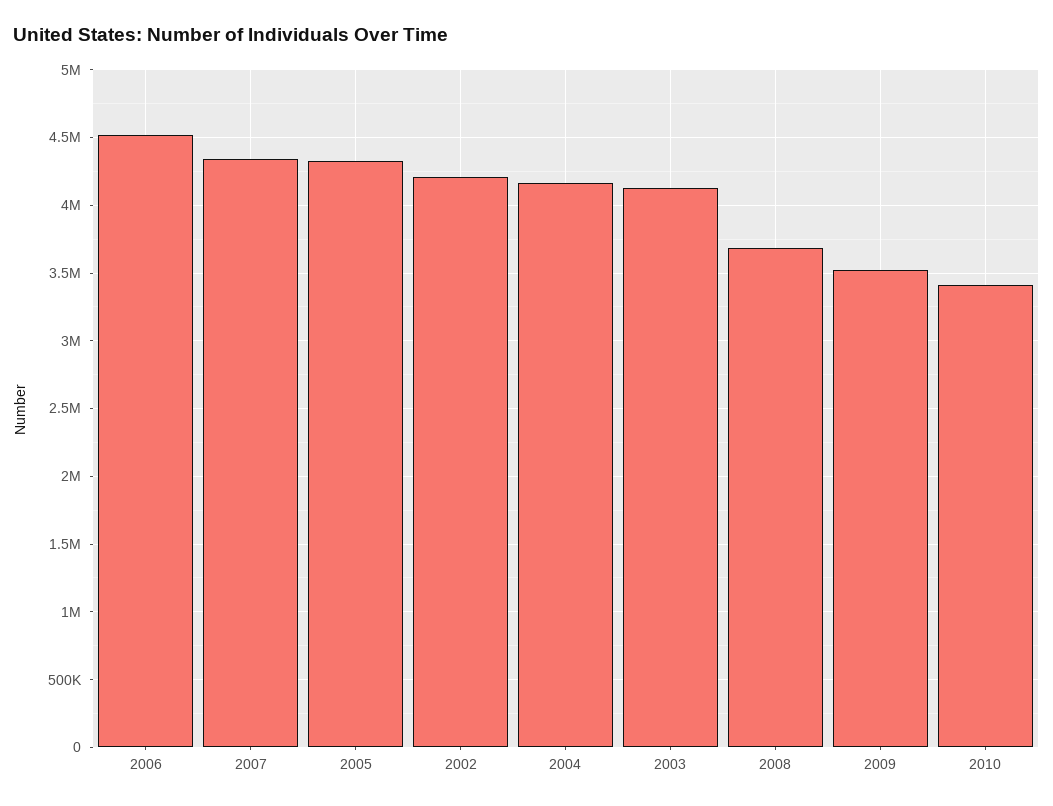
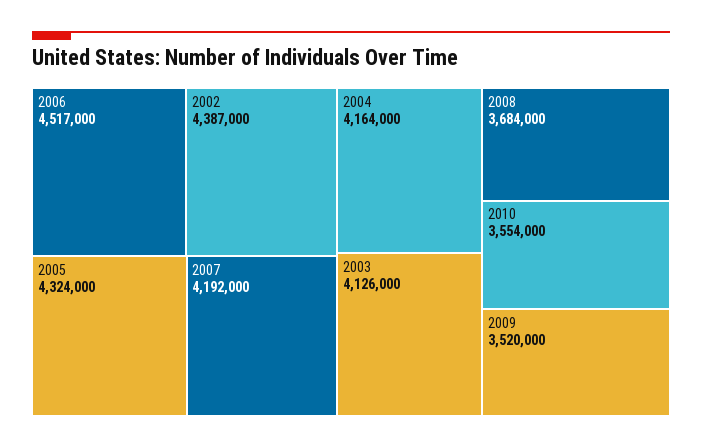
2007: 4350000 -> 4192000
2002: 4200000 -> 4387000
2010: 3400000 -> 3554000

